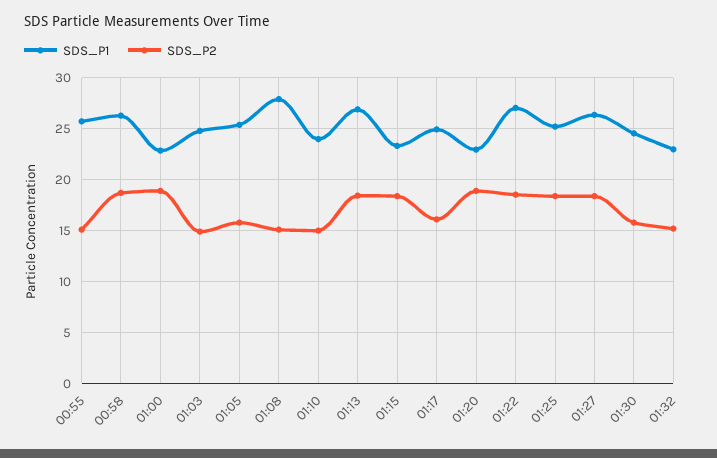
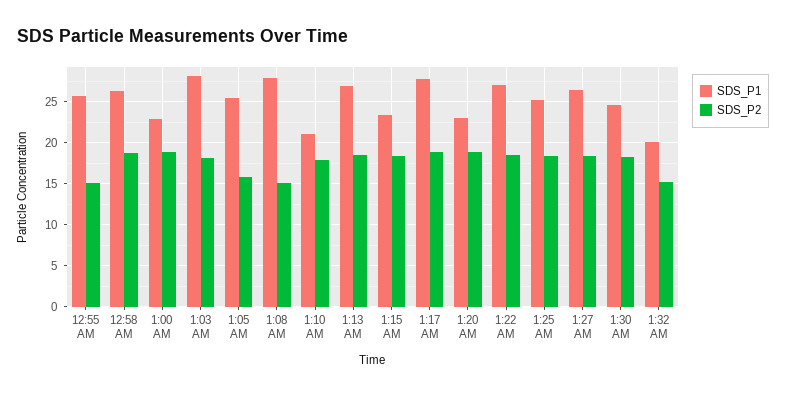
SDS_P1, 01:03: 25 -> 28
SDS_P2, 01:03: 15 -> 18
SDS_P1, 01:10: 24 -> 21
SDS_P2, 01:10: 15 -> 18
SDS_P1, 01:17: 25 -> 28
SDS_P2, 01:17: 16 -> 19
SDS_P2, 01:30: 16 -> 18
SDS_P1, 01:32: 23 -> 20

